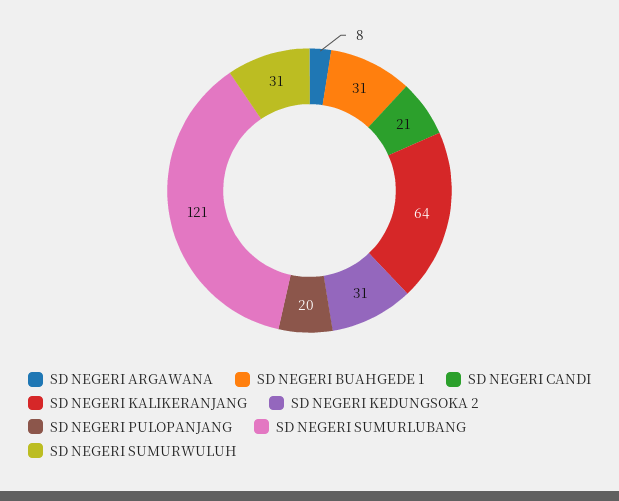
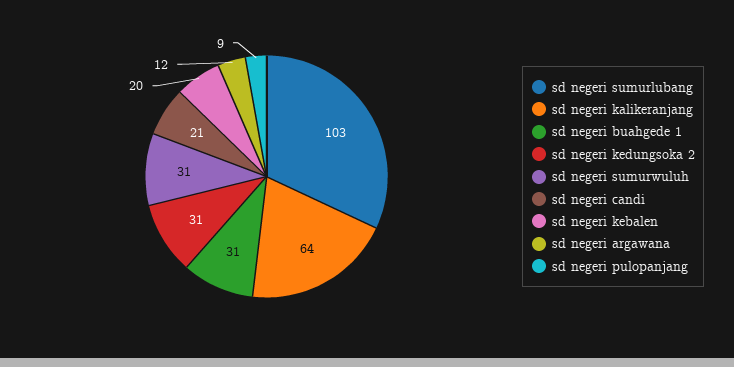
SD NEGERI ARGAWANA: 8 -> 12
SD NEGERI PULOPANJANG: 20 -> 9
SD NEGERI SUMURLUBANG: 121 -> 103
sd negeri kebalen: none -> 20

